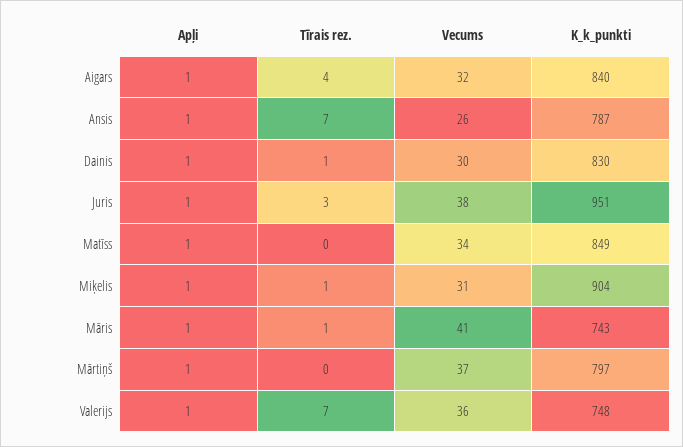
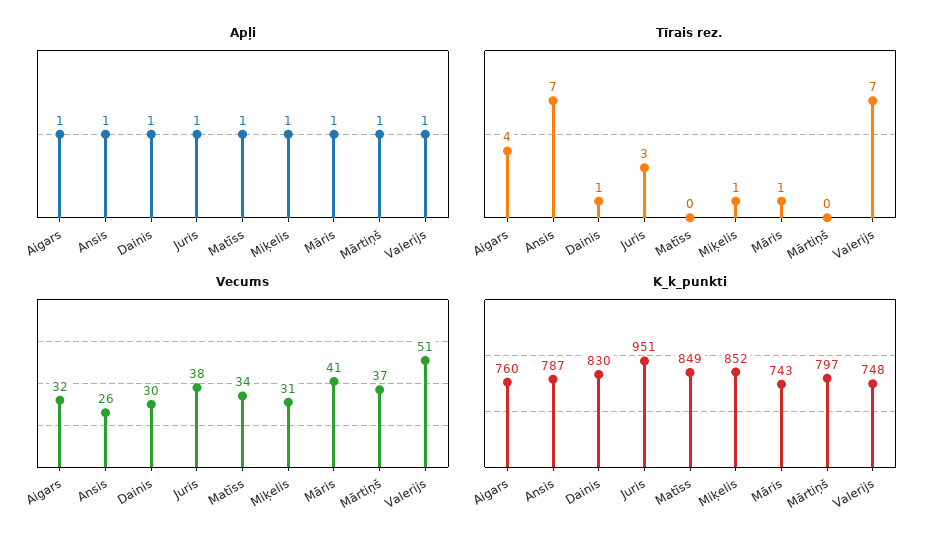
K_k_punkti, Aigars: 840 -> 760
K_k_punkti, Miķelis: 904 -> 852
Vecums, Valerijs: 36 -> 51

